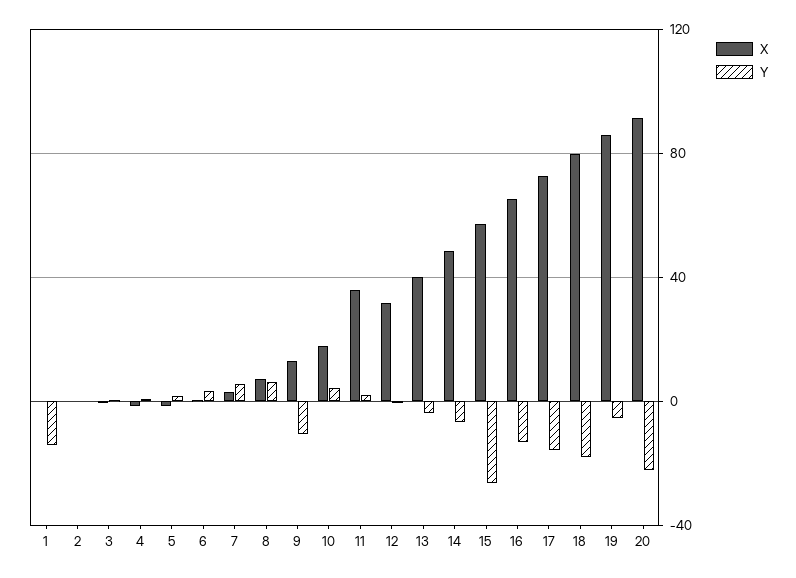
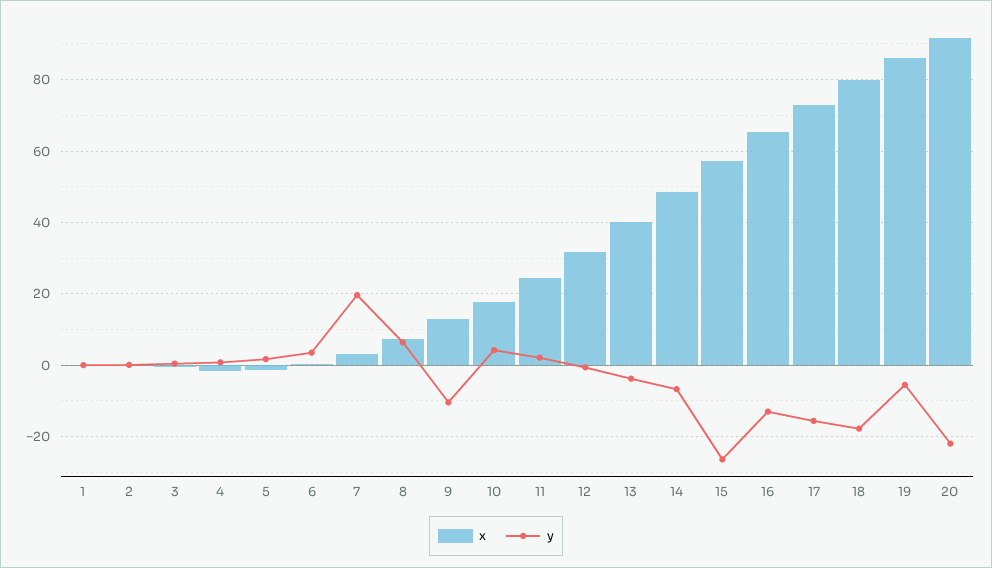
Y, 1: -15 -> 0
Y, 7: 5 -> 20
X, 11: 35 -> 24

